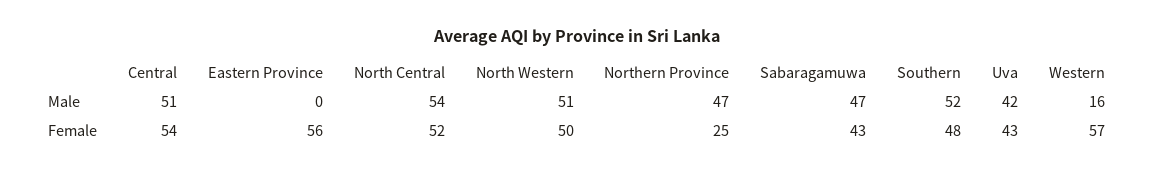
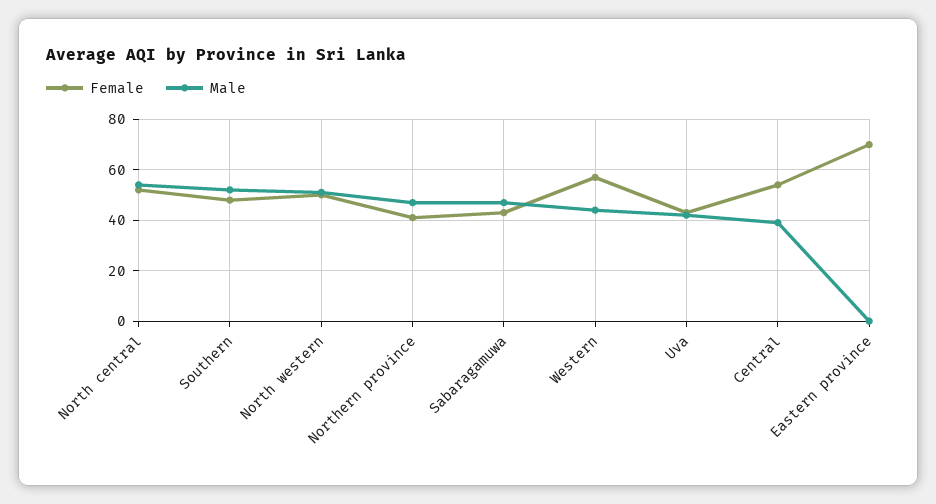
Male, Central: 51 -> 40
Male, Western: 16 -> 45
Female, Eastern Province: 56 -> 70
Female, Northern Province: 25 -> 40

